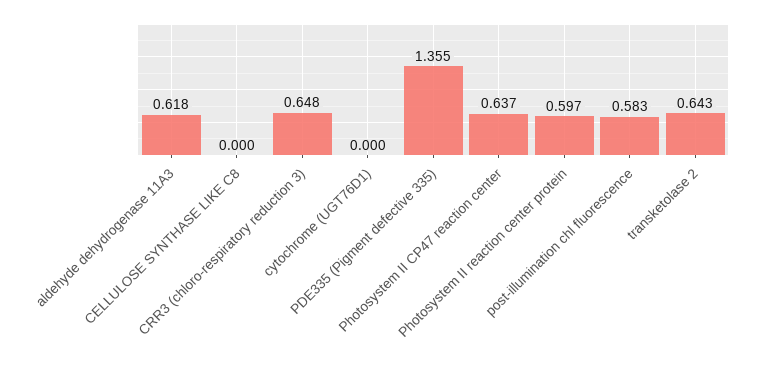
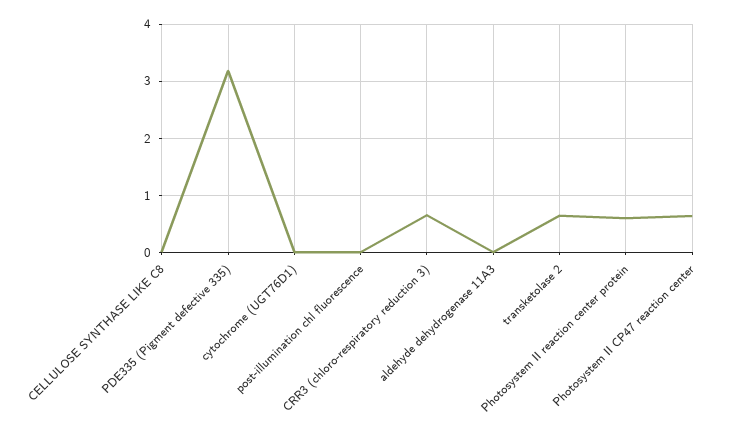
aldehyde dehydrogenase 11A3: 0.618 -> 0
PDE335 (Pigment defective 335): 1.355 -> 3.2
post-illumination chl fluorescence: 0.583 -> 0

